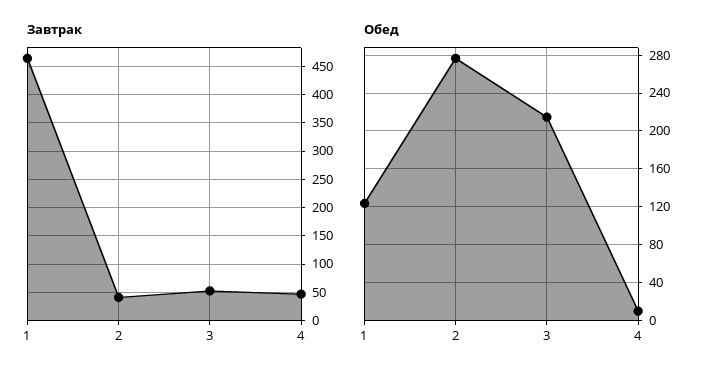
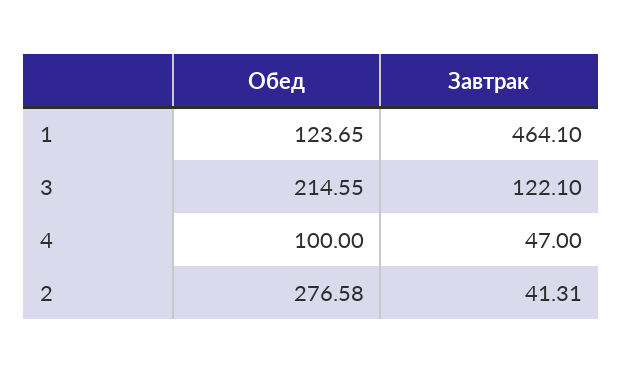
Завтрак, 3: 50 -> 122.1
Обед, 4: 10 -> 100

